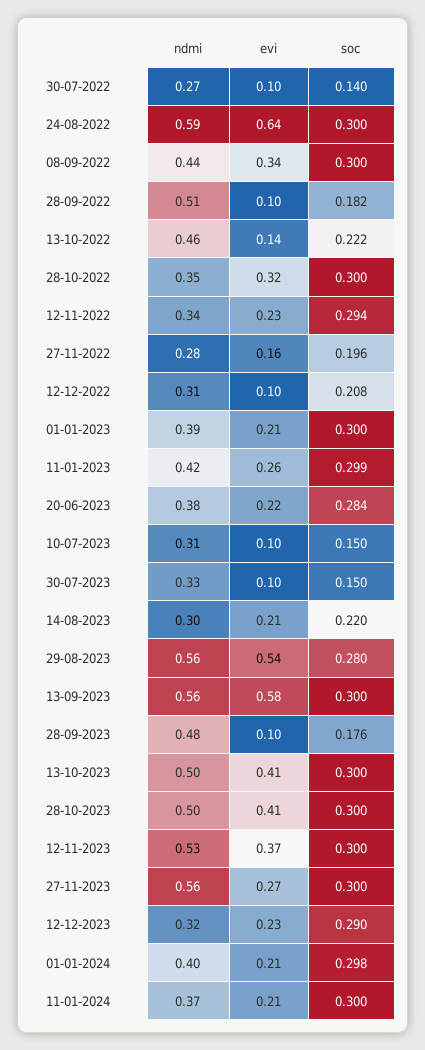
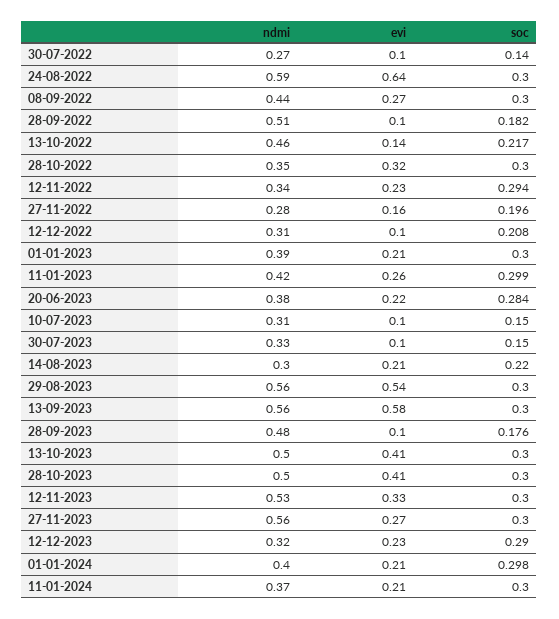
evi, 08-09-2022: 0.34 -> 0.27
soc, 13-10-2022: 0.222 -> 0.217
soc, 29-08-2023: 0.28 -> 0.3
evi, 12-11-2023: 0.37 -> 0.33

